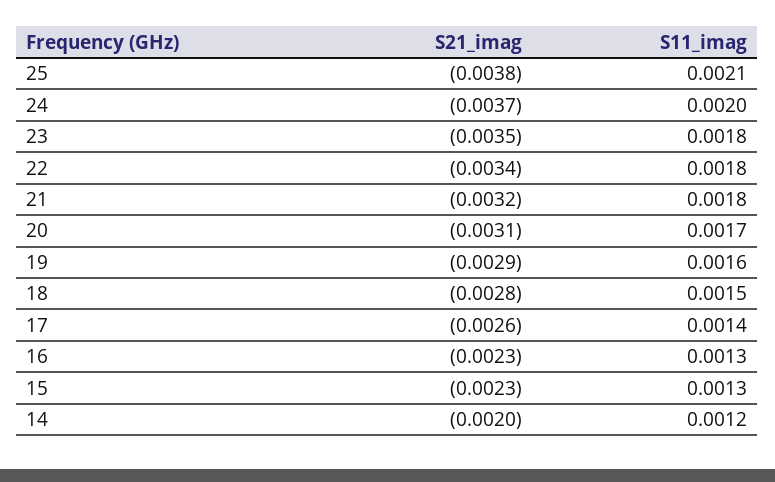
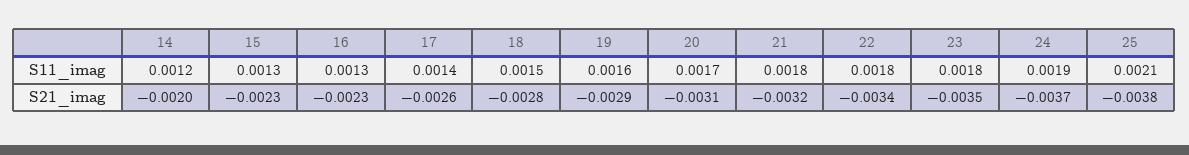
S11_imag, 24: 0.002 -> 0.0019

